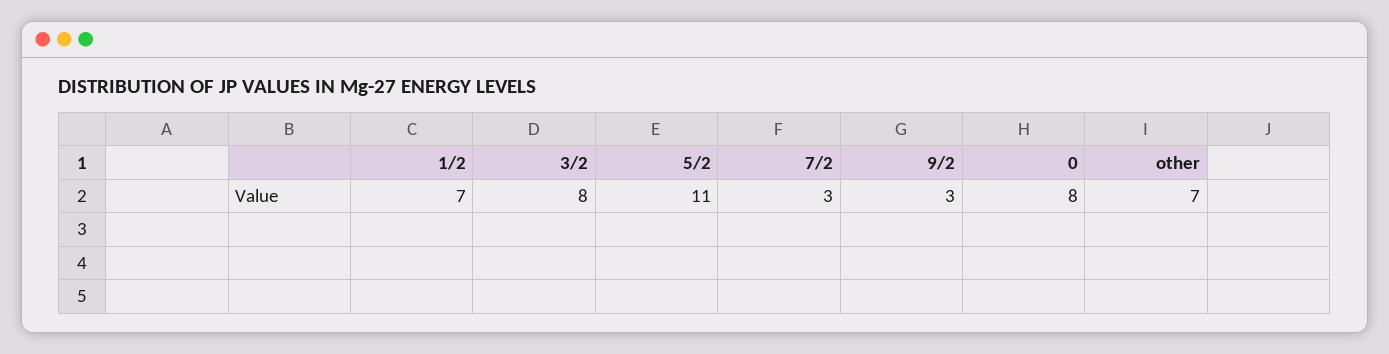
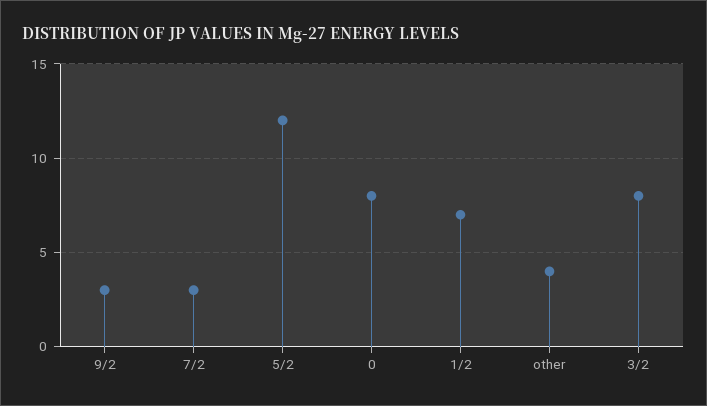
5/2: 11 -> 12
other: 7 -> 4

